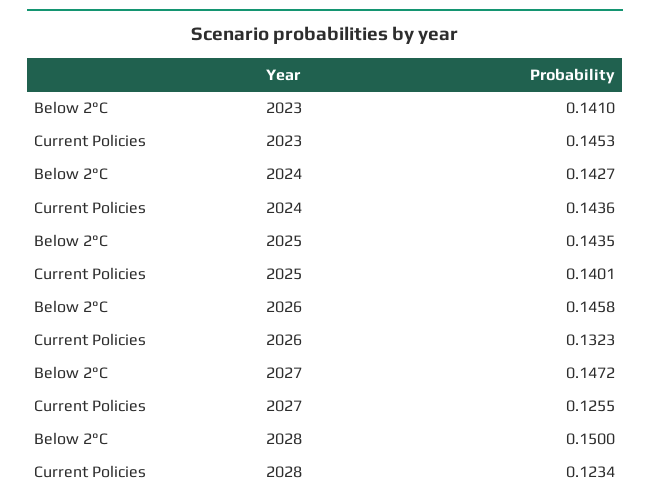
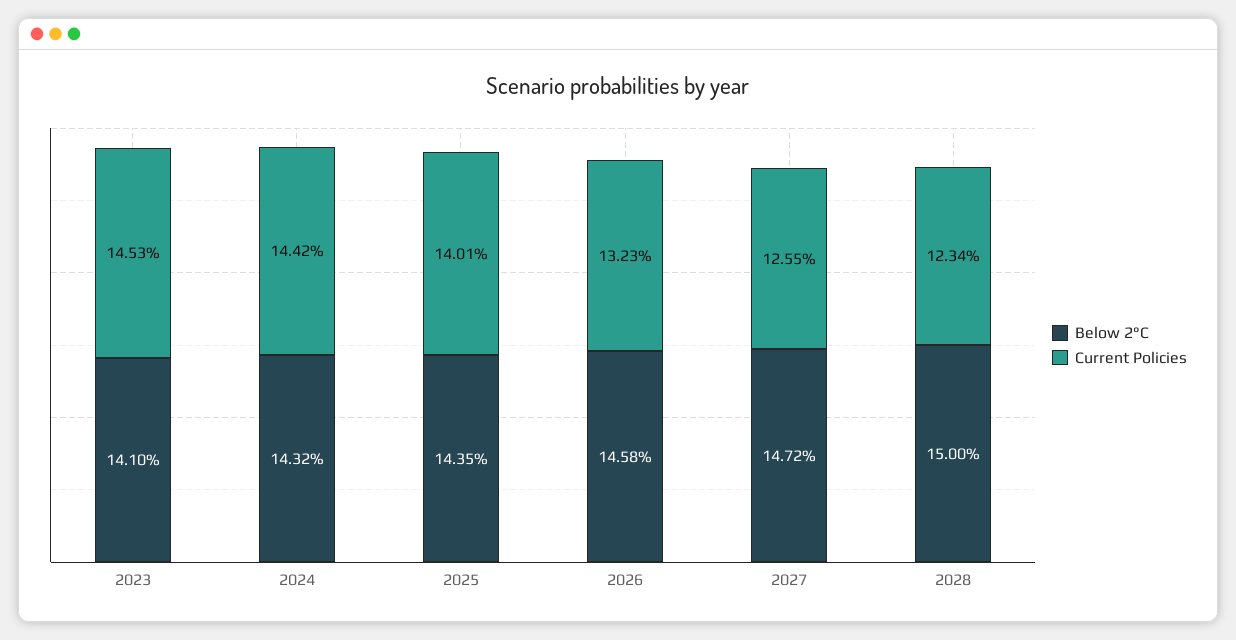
Below 2°C, 2024: 0.1427 -> 0.1432
Current Policies, 2024: 0.1436 -> 0.1442

